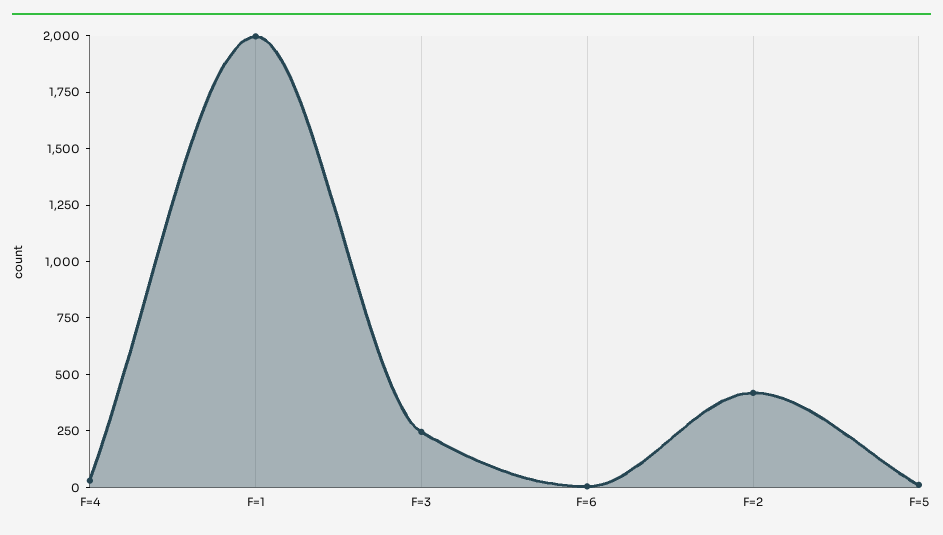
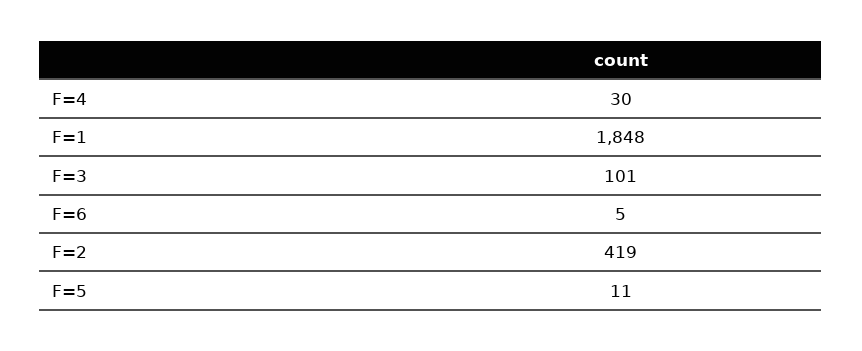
F=1: 2000 -> 1848
F=3: 250 -> 101

